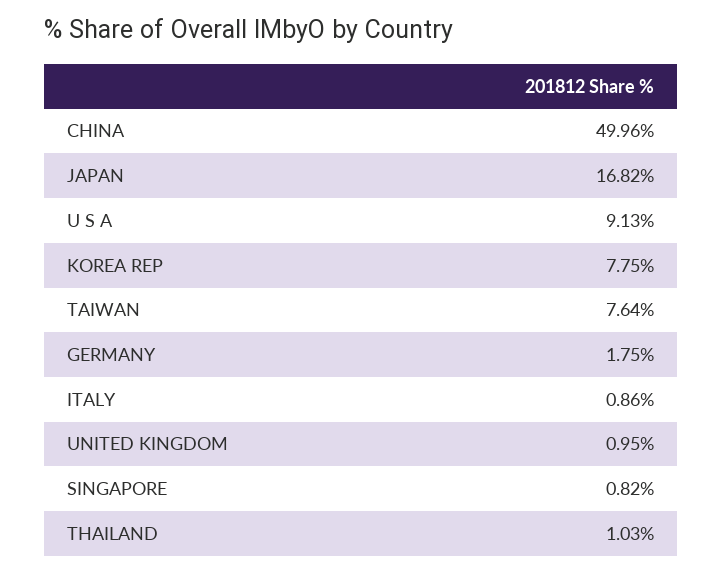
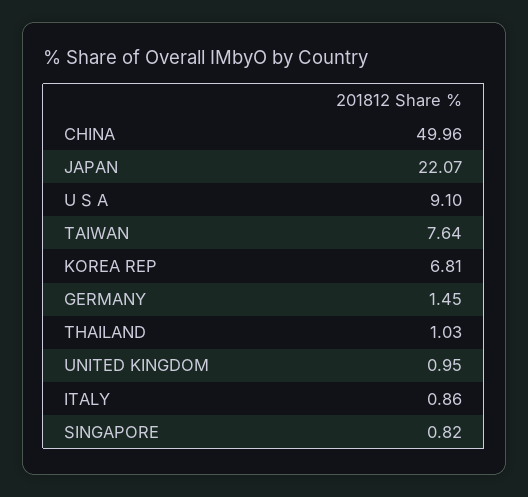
JAPAN: 16.82 -> 22.07
U S A: 9.13 -> 9.1
KOREA REP: 7.75 -> 6.81
GERMANY: 1.75 -> 1.45

